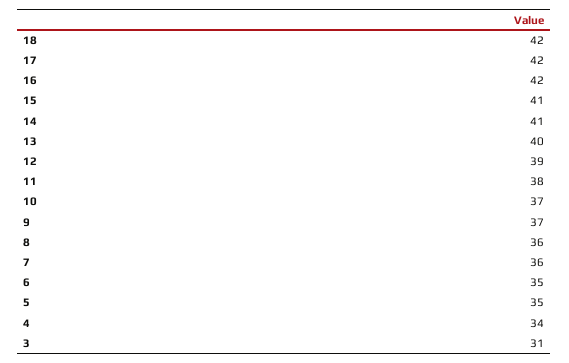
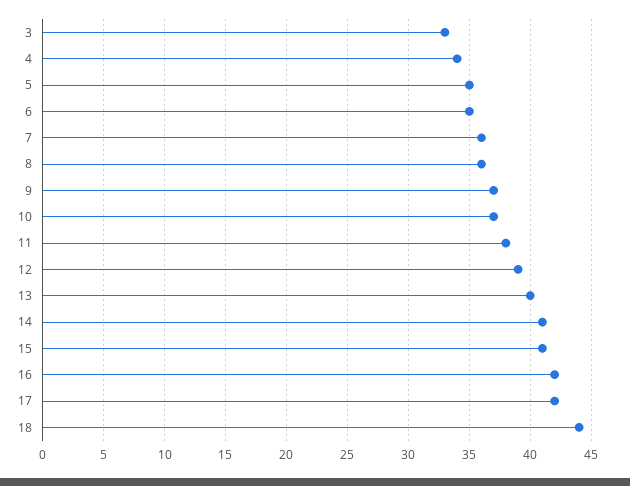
18: 42 -> 44
3: 31 -> 33

